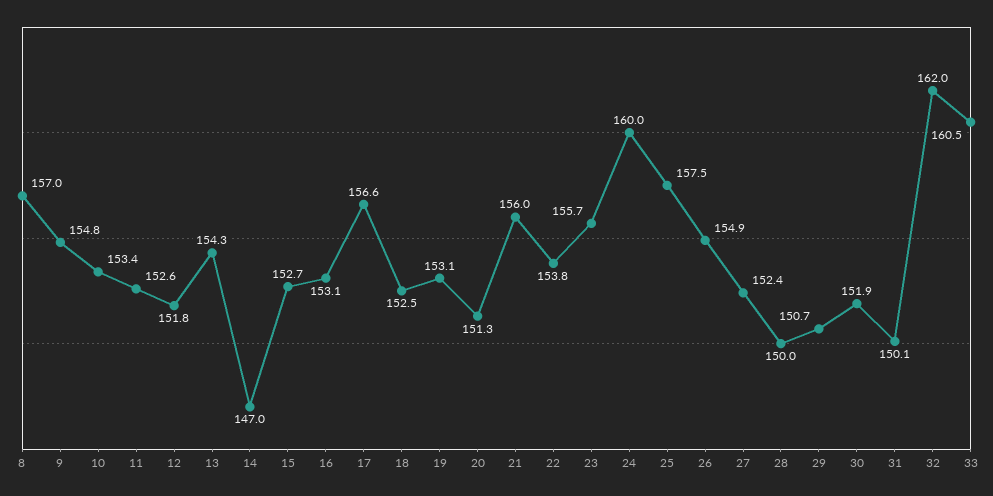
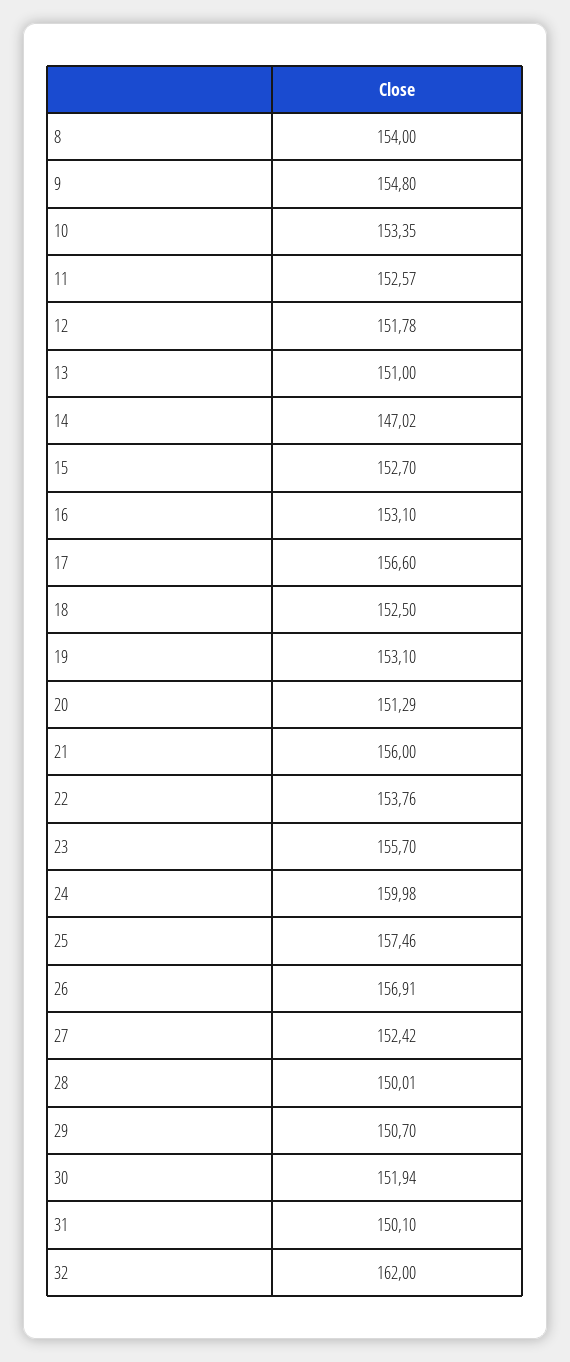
8: 157 -> 154
13: 154.3 -> 151
26: 154.9 -> 156.91
33: 160.5 -> none

